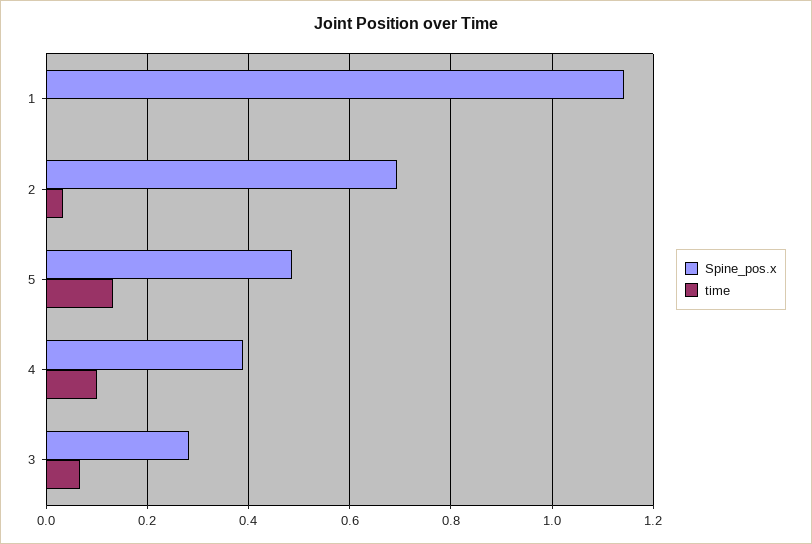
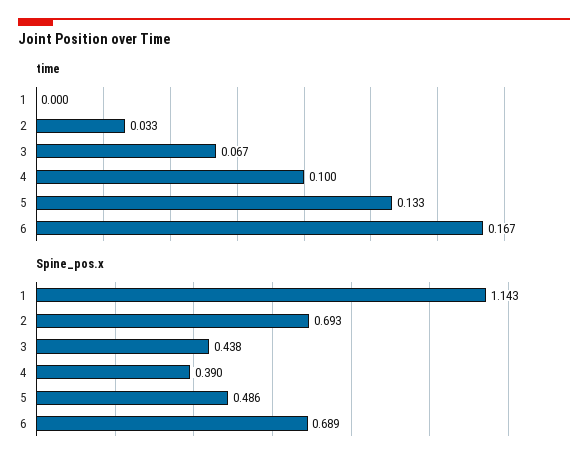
Spine_pos.x, 3: 0.28 -> 0.438
time, 6: none -> 0.167
Spine_pos.x, 6: none -> 0.689

